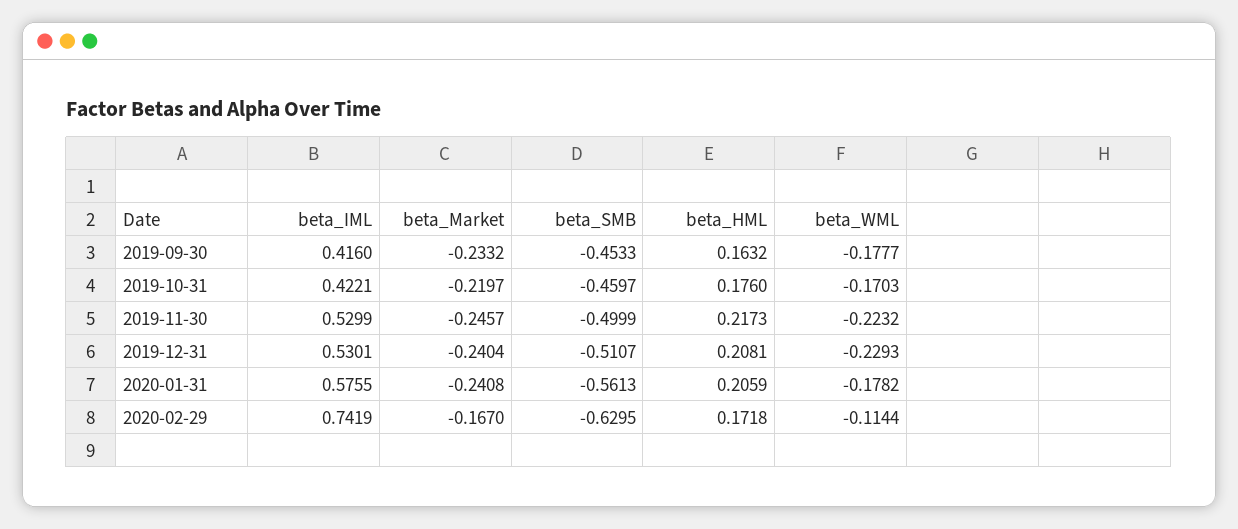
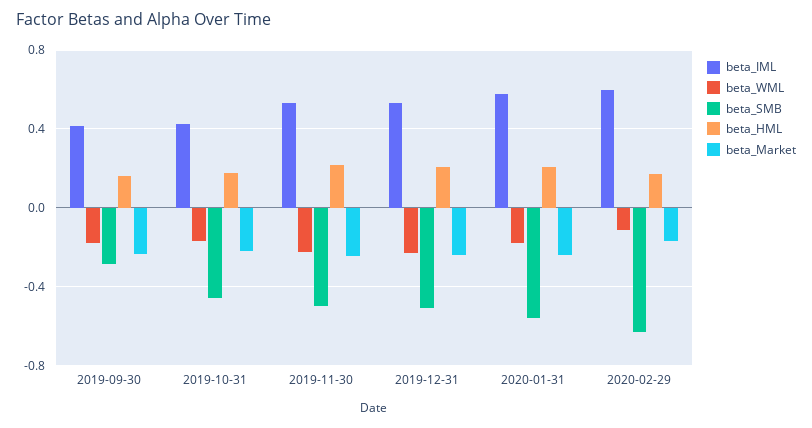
beta_SMB, 2019-09-30: -0.4533 -> -0.3
beta_IML, 2020-02-29: 0.7419 -> 0.6

